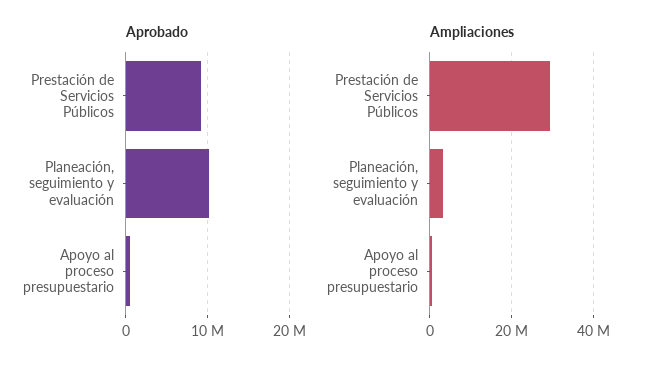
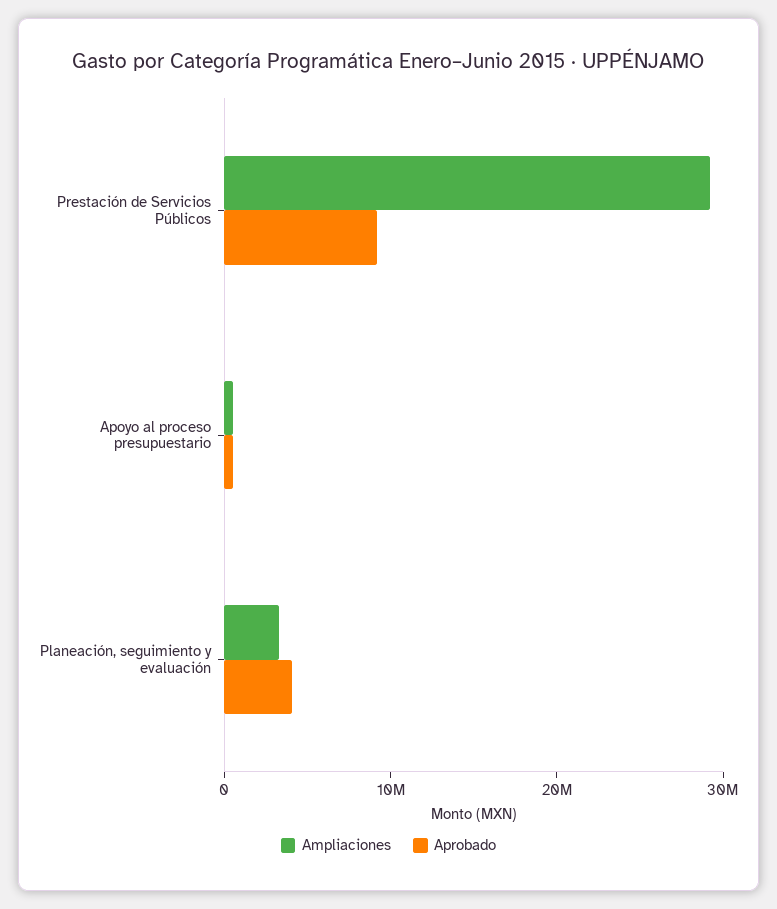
Aprobado, Planeación, seguimiento y evaluación: 10000000 -> 4000000

